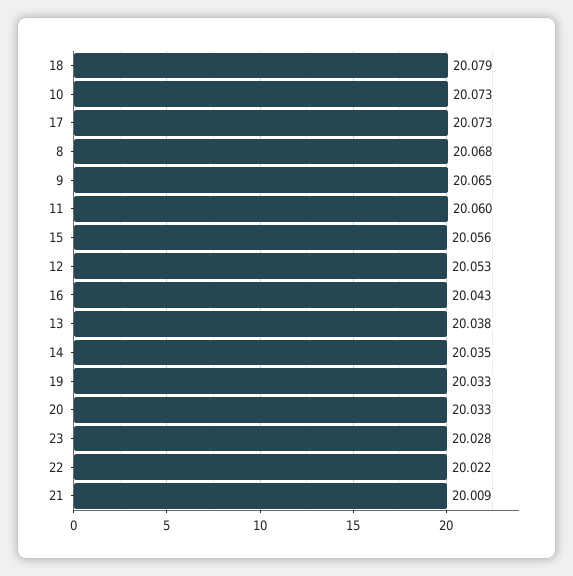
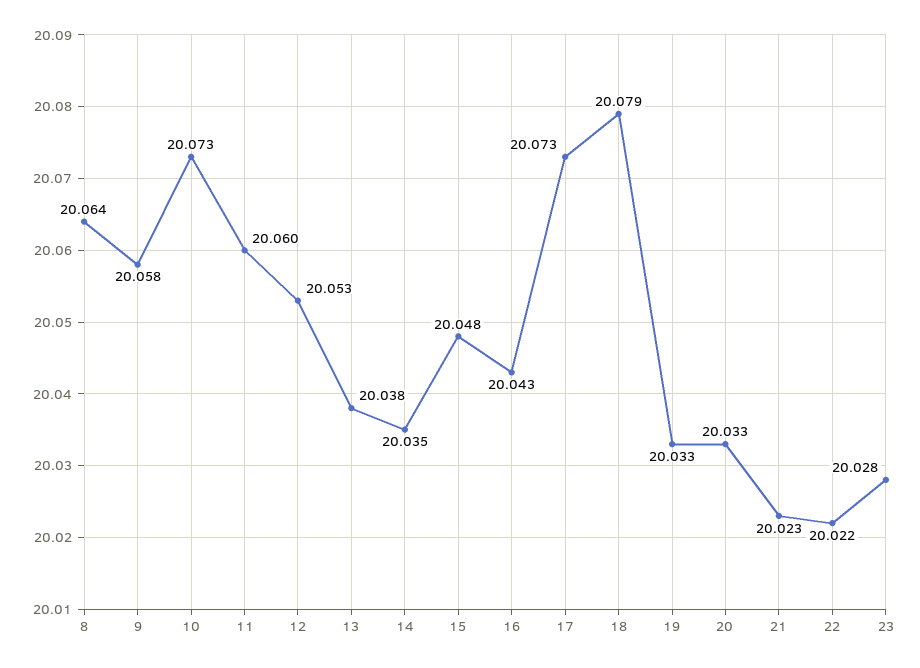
8: 20.068 -> 20.064
9: 20.065 -> 20.058
15: 20.056 -> 20.048
21: 20.009 -> 20.023

